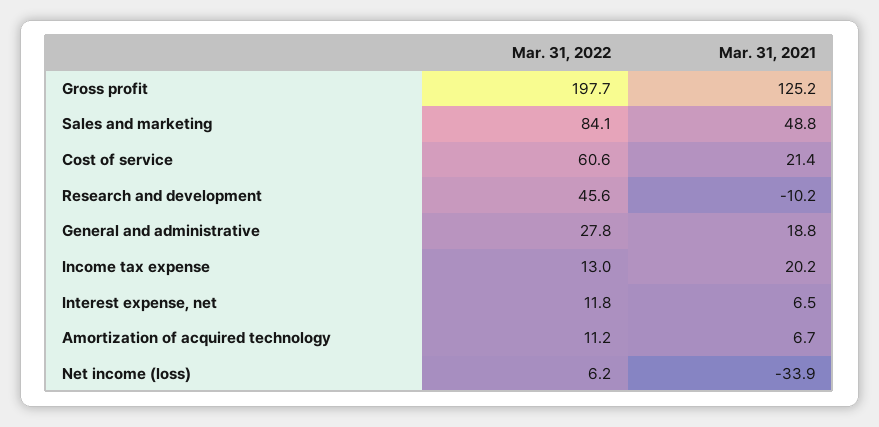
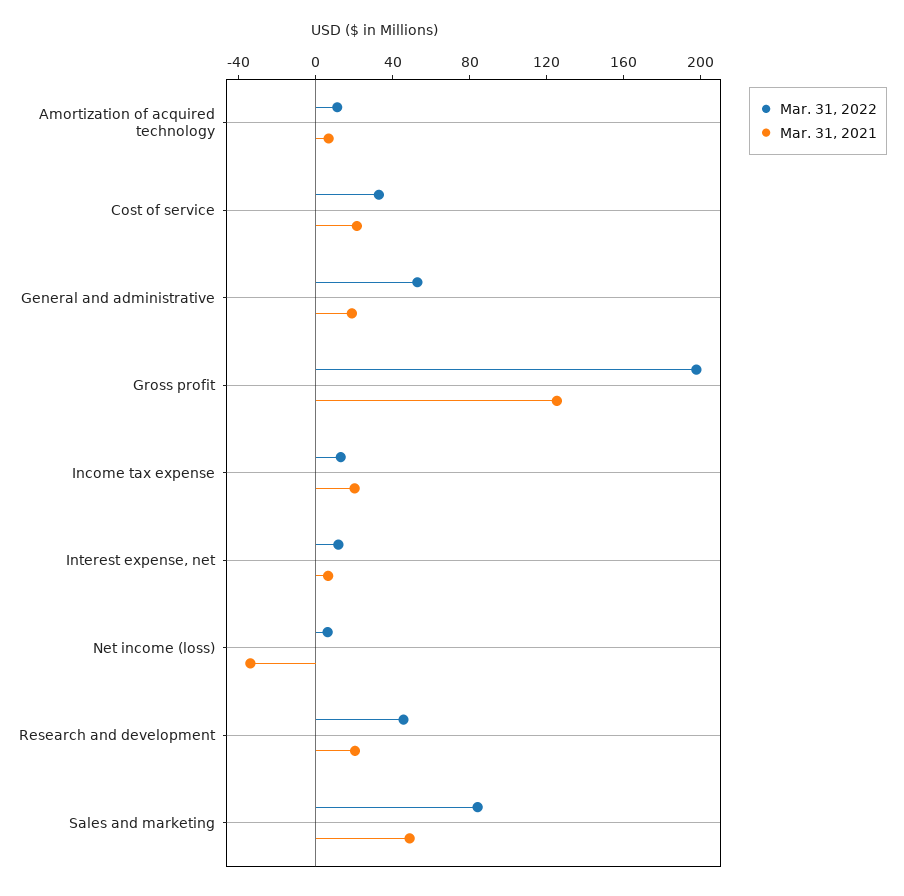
Mar. 31, 2022, Cost of service: 60.6 -> 30
Mar. 31, 2021, Research and development: -10.2 -> 20
Mar. 31, 2022, General and administrative: 27.8 -> 50

